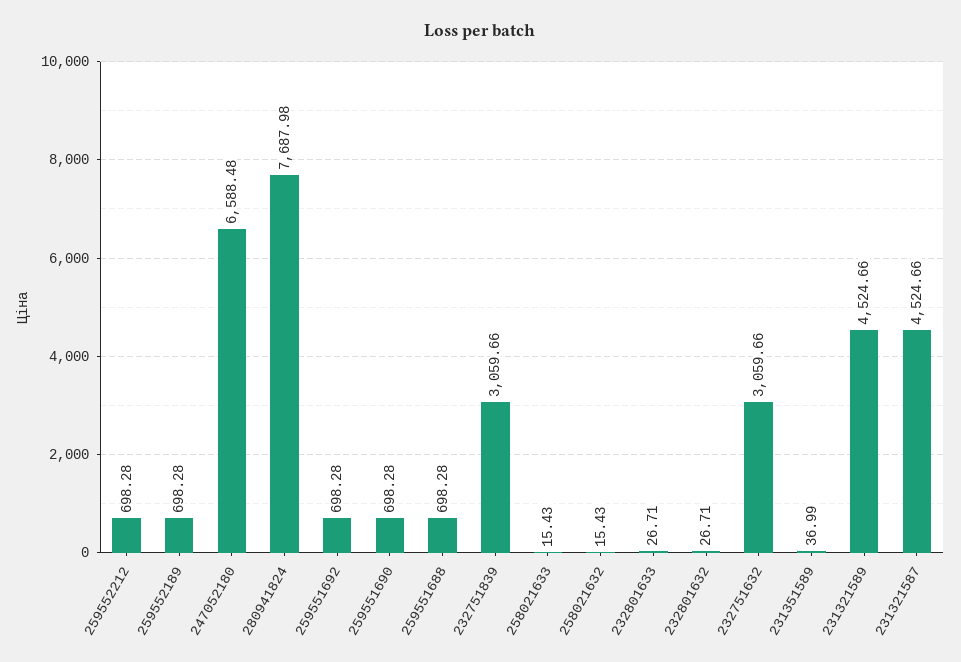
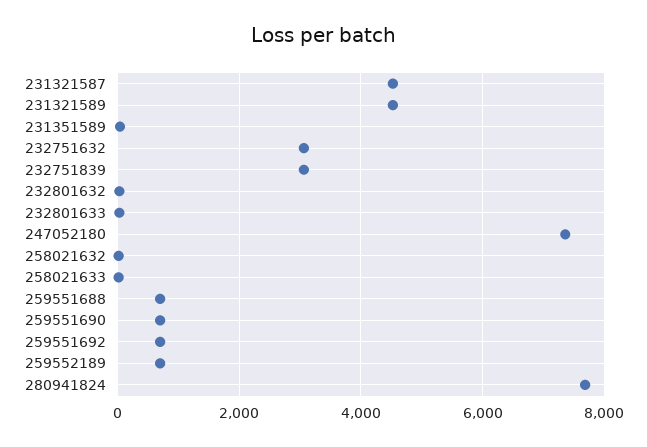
259552212: 698.28 -> none
247052180: 6588.48 -> 7400

